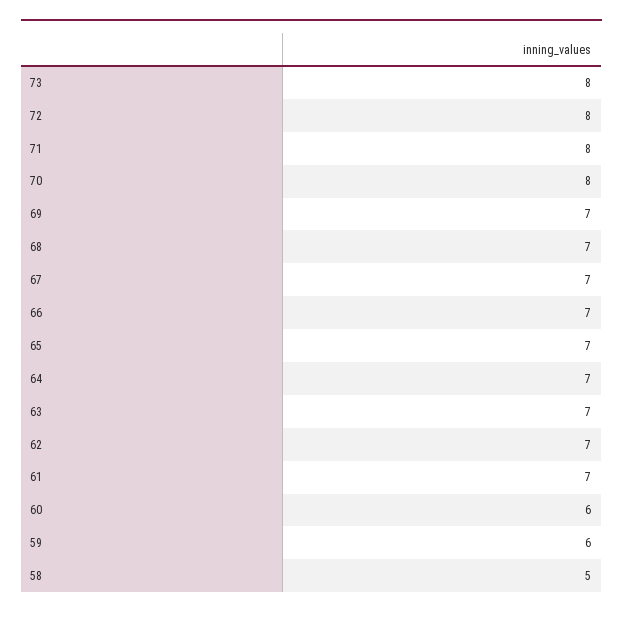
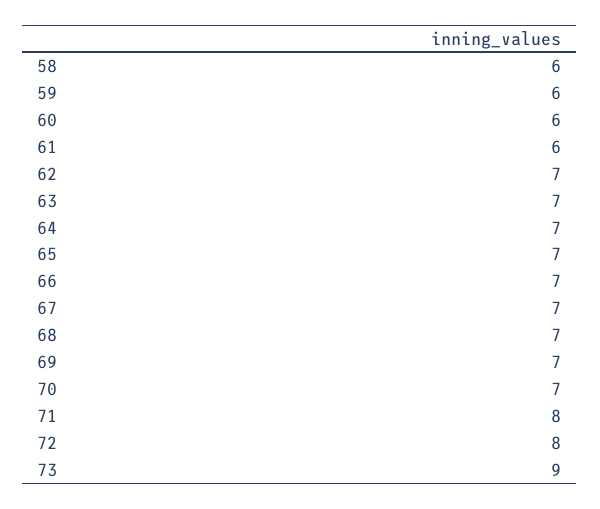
73: 8 -> 9
70: 8 -> 7
61: 7 -> 6
58: 5 -> 6

